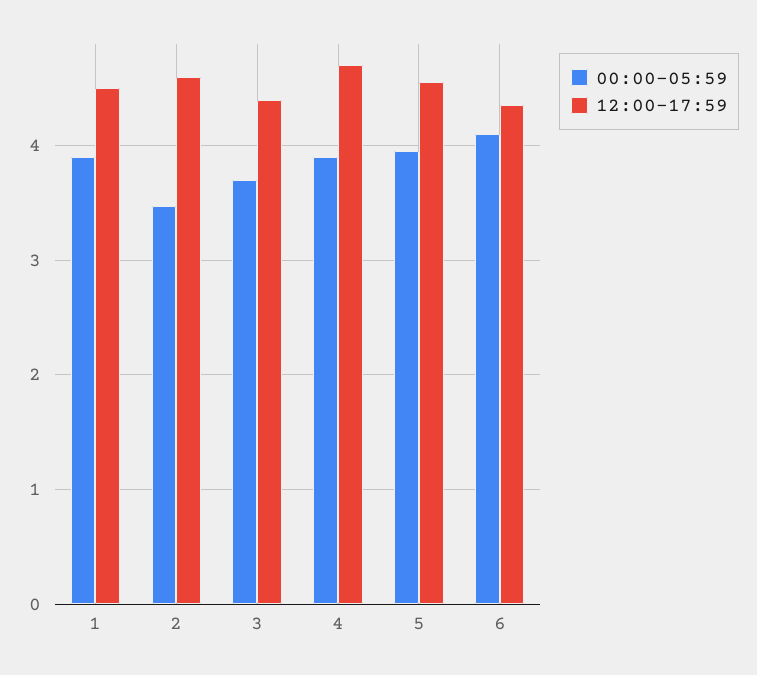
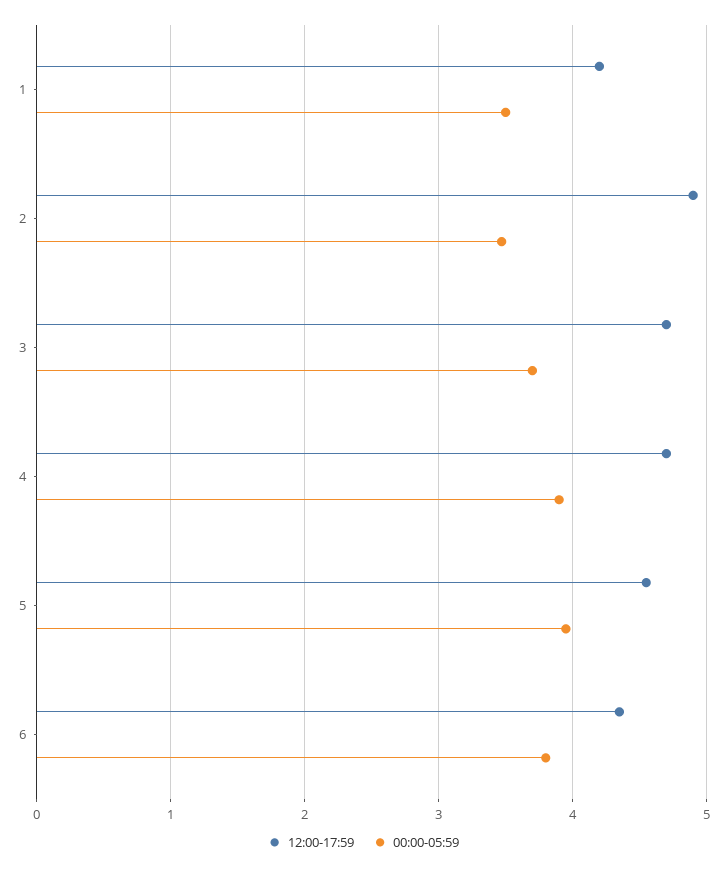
00:00-05:59, 1: 3.9 -> 3.5
12:00-17:59, 1: 4.5 -> 4.2
12:00-17:59, 2: 4.6 -> 4.9
12:00-17:59, 3: 4.4 -> 4.7
00:00-05:59, 6: 4.1 -> 3.8

